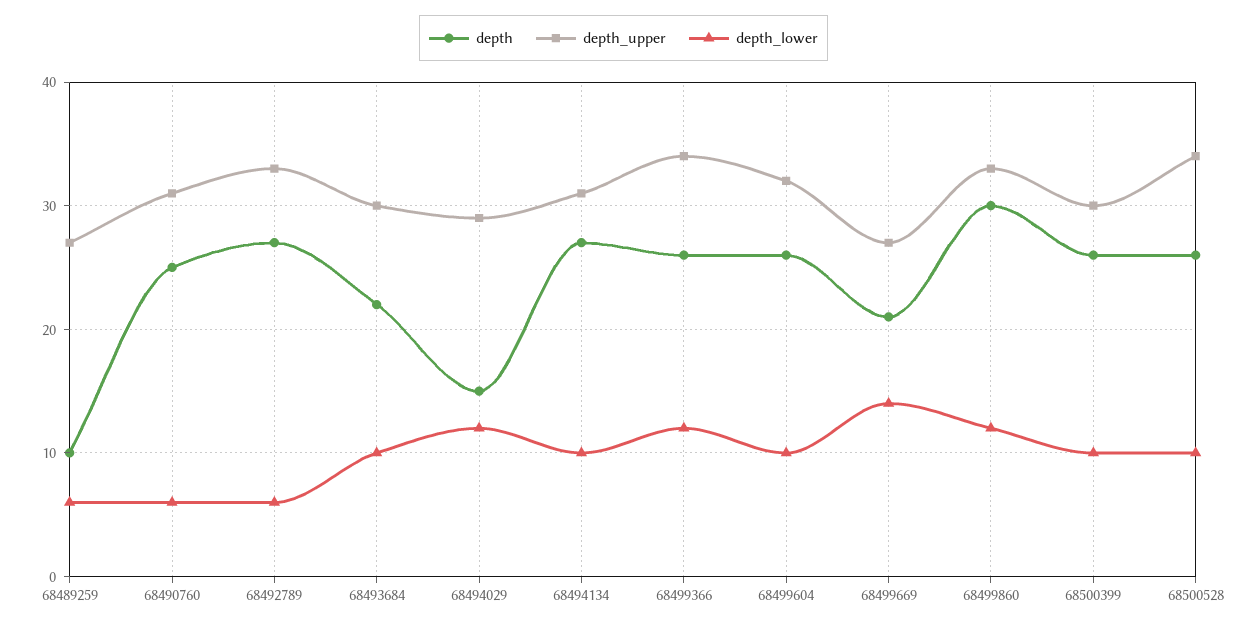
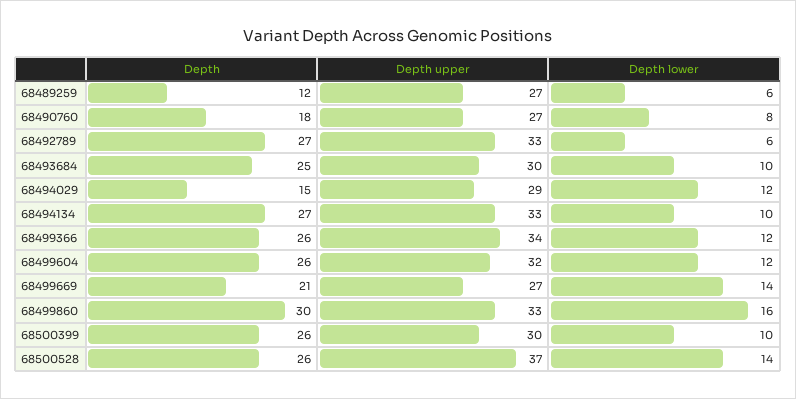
depth, 68489259: 10 -> 12
depth, 68490760: 25 -> 18
depth_upper, 68490760: 31 -> 27
depth_lower, 68490760: 6 -> 8
depth, 68493684: 22 -> 25
depth_upper, 68494134: 31 -> 33
depth_lower, 68499604: 10 -> 12
depth_lower, 68499860: 12 -> 16
depth_upper, 68500528: 34 -> 37
depth_lower, 68500528: 10 -> 14

